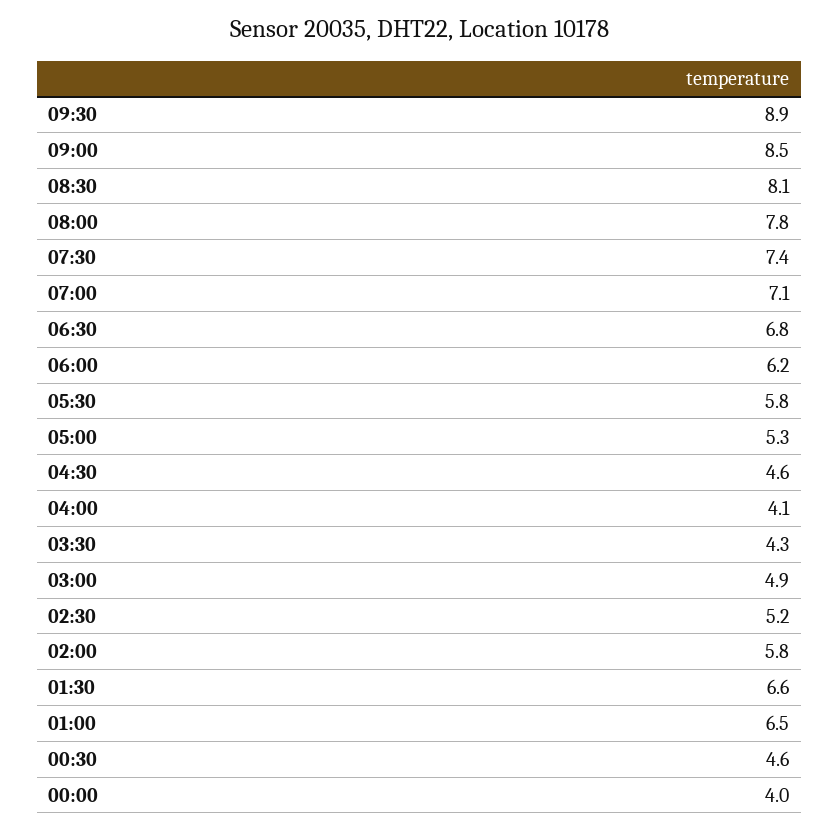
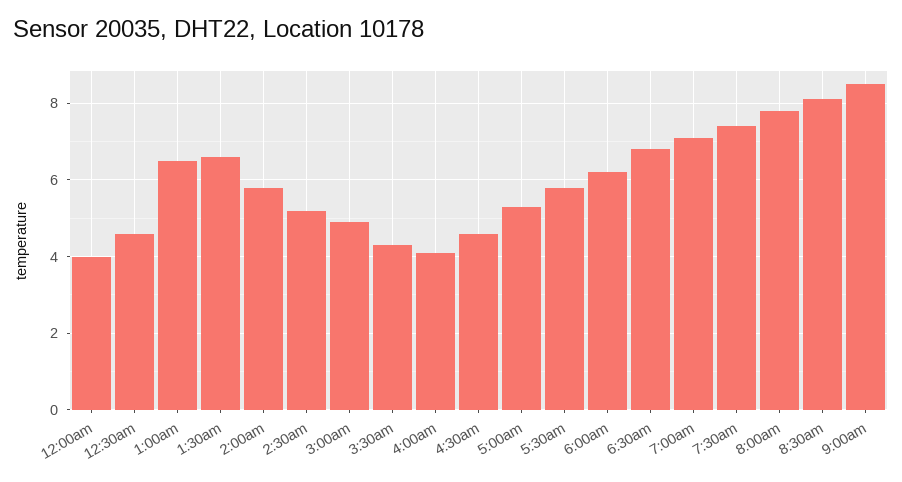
09:30: 8.9 -> none

